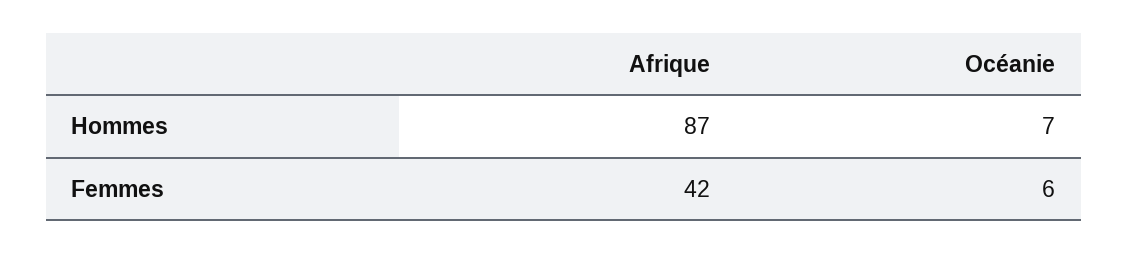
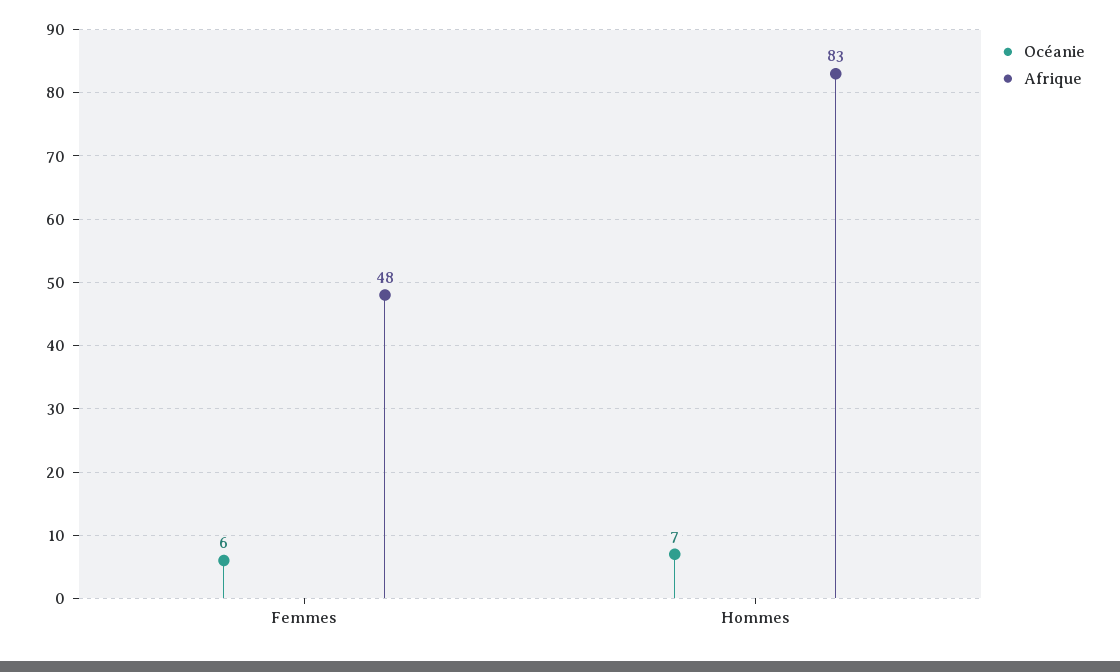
Afrique, Hommes: 87 -> 83
Afrique, Femmes: 42 -> 48

